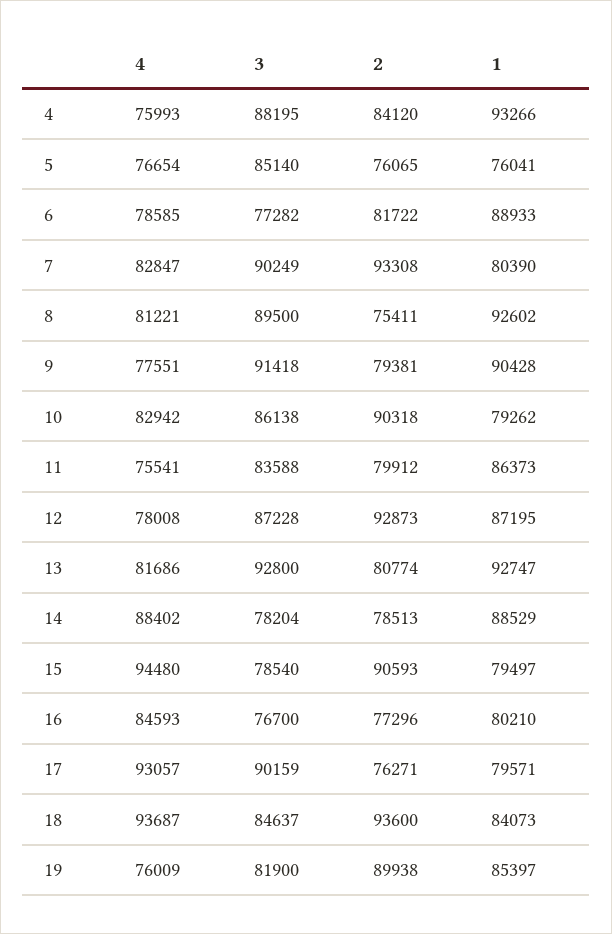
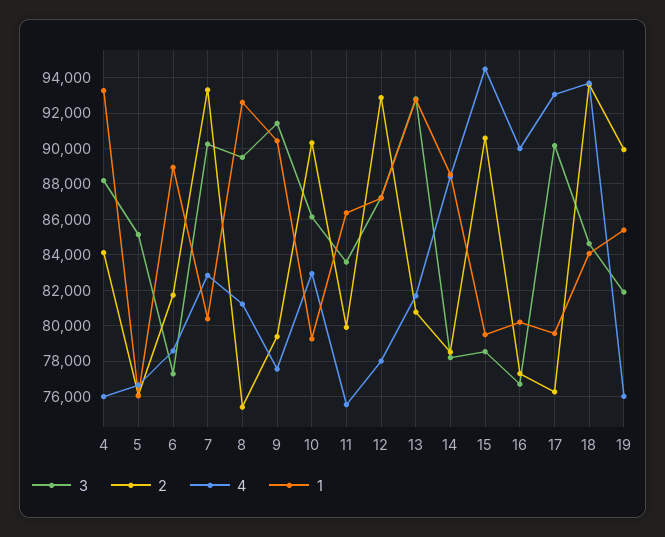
4, 16: 84593 -> 90000

